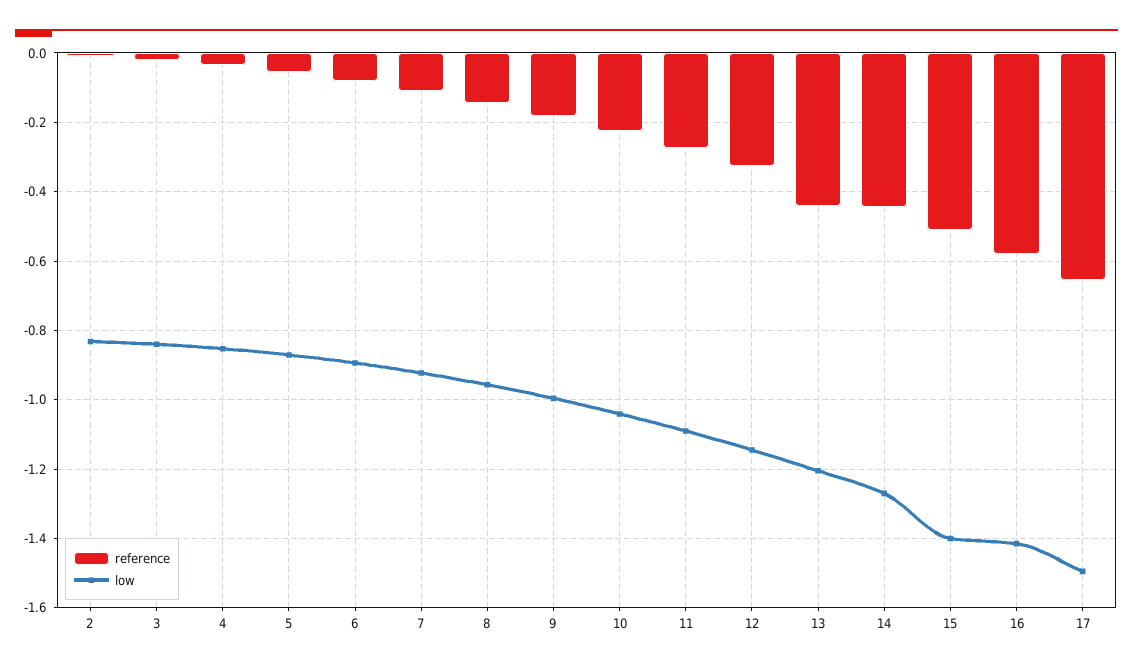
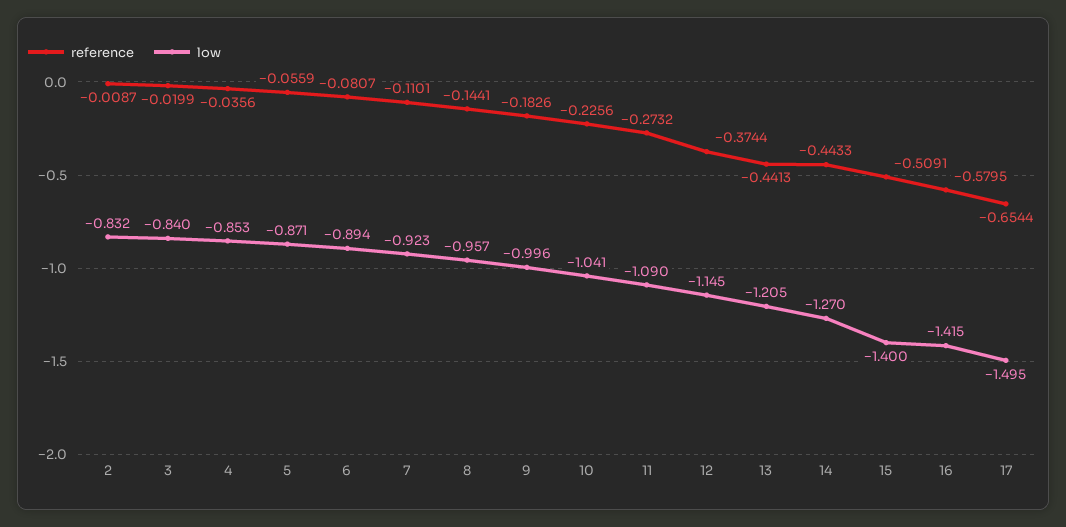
reference, 12: -0.32 -> -0.3744

